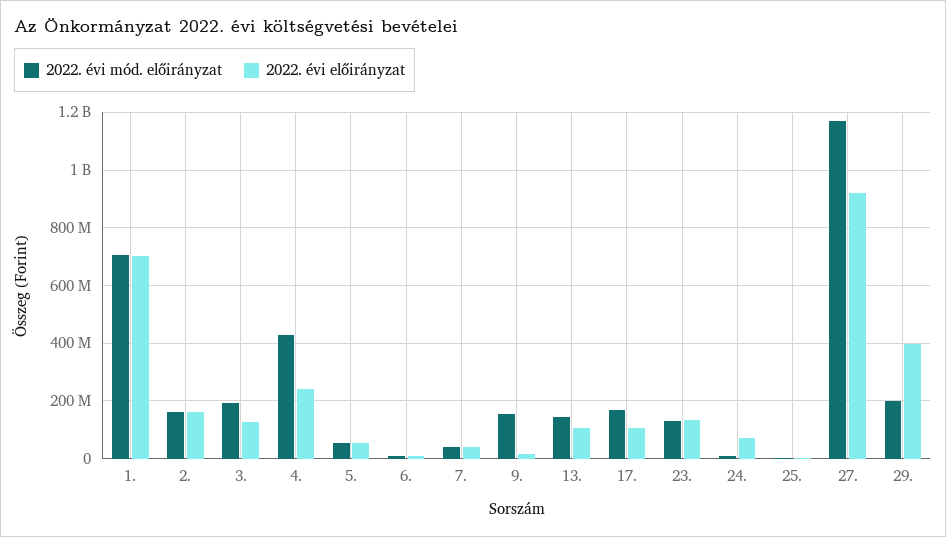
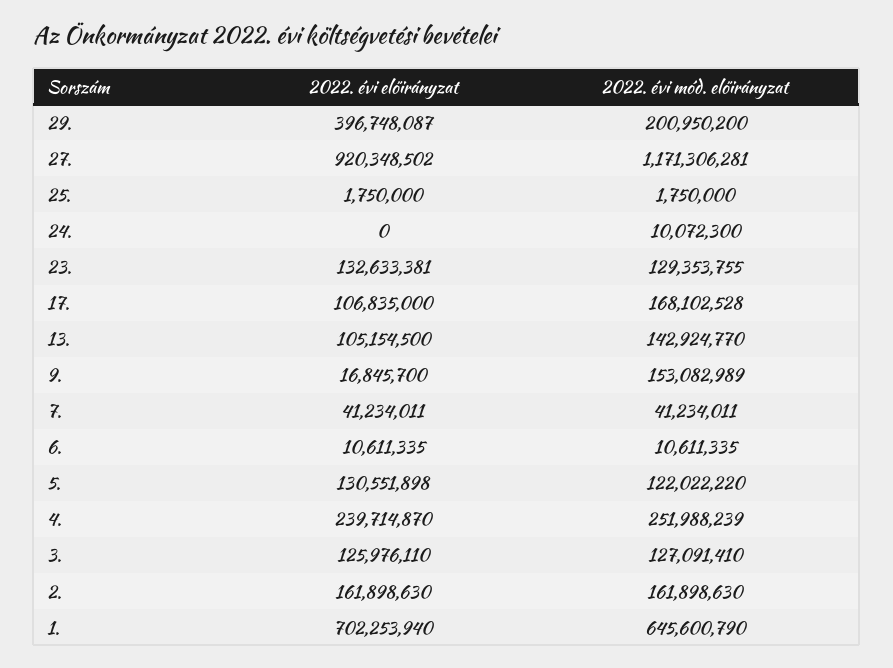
2022. évi mód. előirányzat, 1.: 700000000 -> 645600790
2022. évi mód. előirányzat, 3.: 200000000 -> 127091410
2022. évi mód. előirányzat, 4.: 425000000 -> 251988239
2022. évi mód. előirányzat, 5.: 50000000 -> 122022220
2022. évi előirányzat, 5.: 50000000 -> 130551898
2022. évi előirányzat, 24.: 75000000 -> 0

